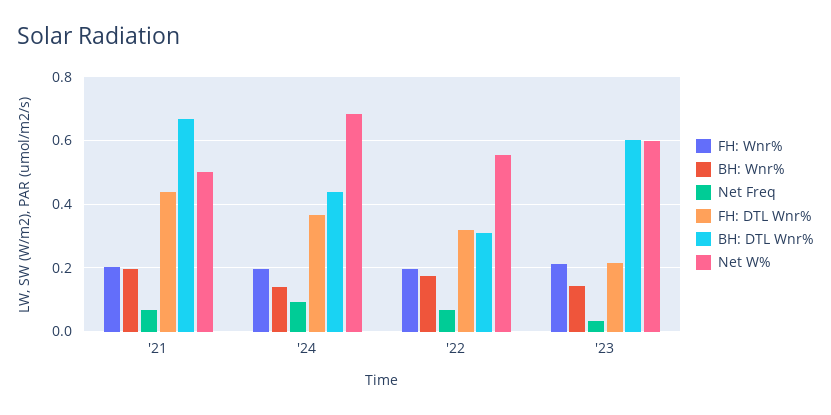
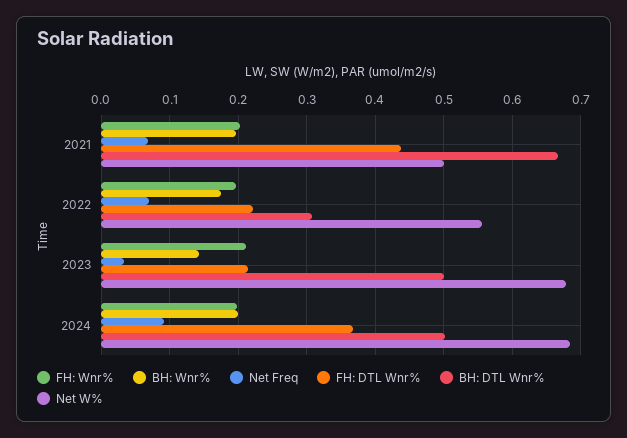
BH: Wnr%, '24: 0.14 -> 0.2
BH: DTL Wnr%, '24: 0.44 -> 0.5
FH: DTL Wnr%, '22: 0.32 -> 0.22
BH: DTL Wnr%, '23: 0.6 -> 0.5
Net W%, '23: 0.6 -> 0.68

